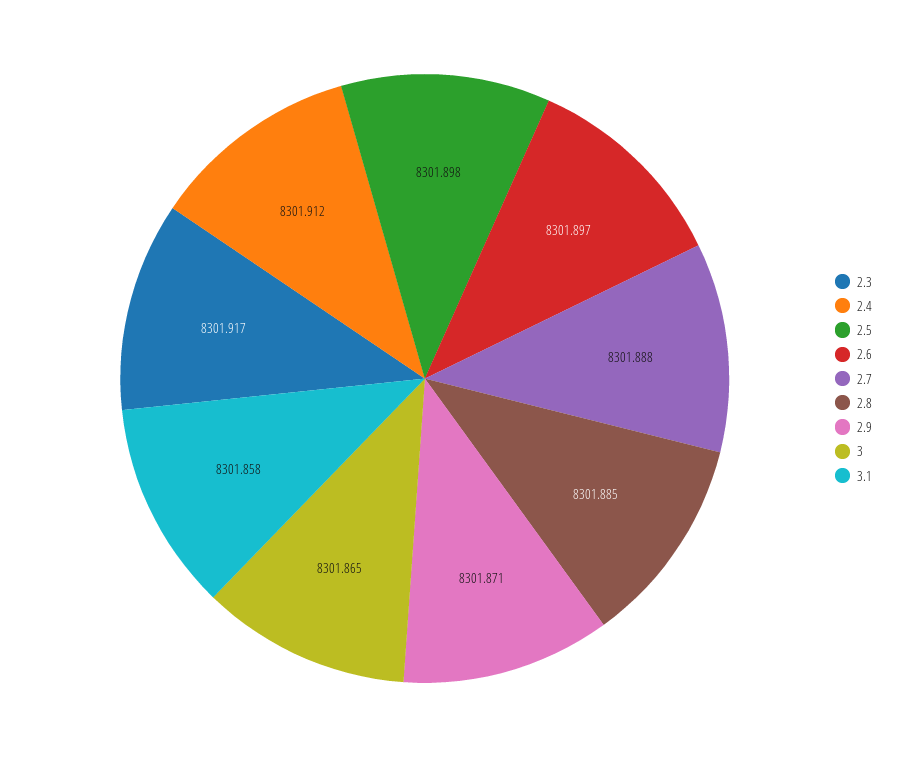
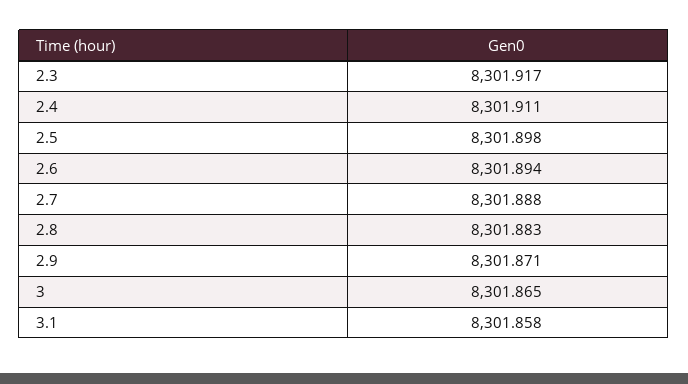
2.4: 8301.912 -> 8301.911
2.6: 8301.897 -> 8301.894
2.8: 8301.885 -> 8301.883

